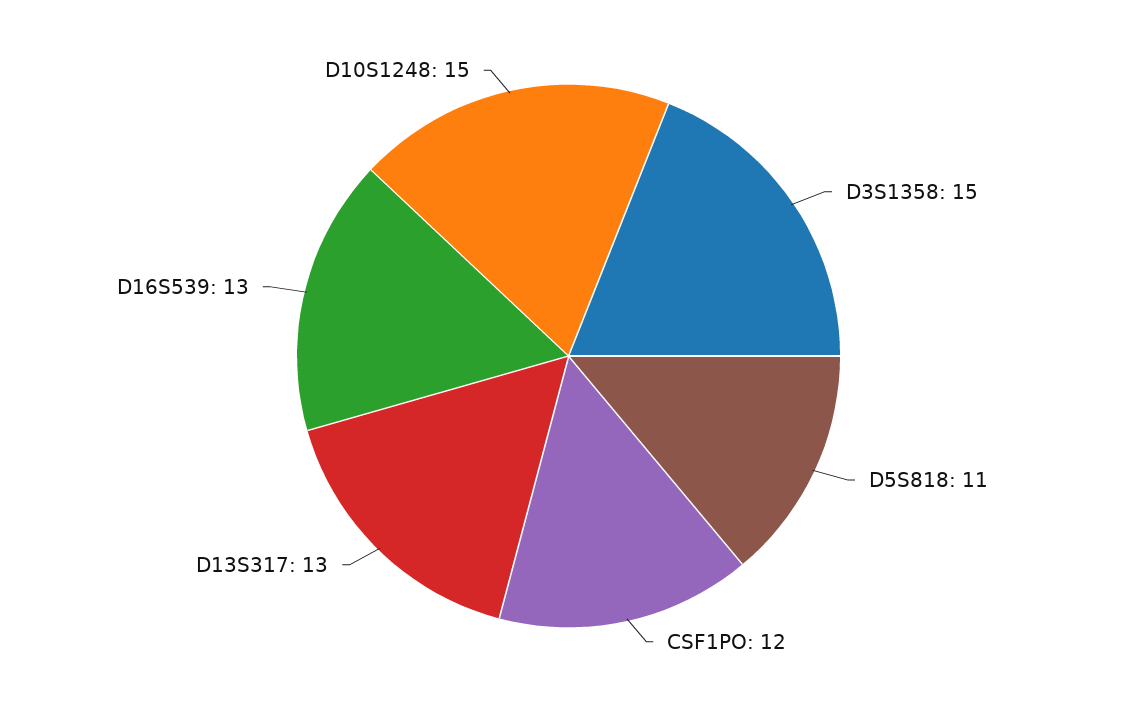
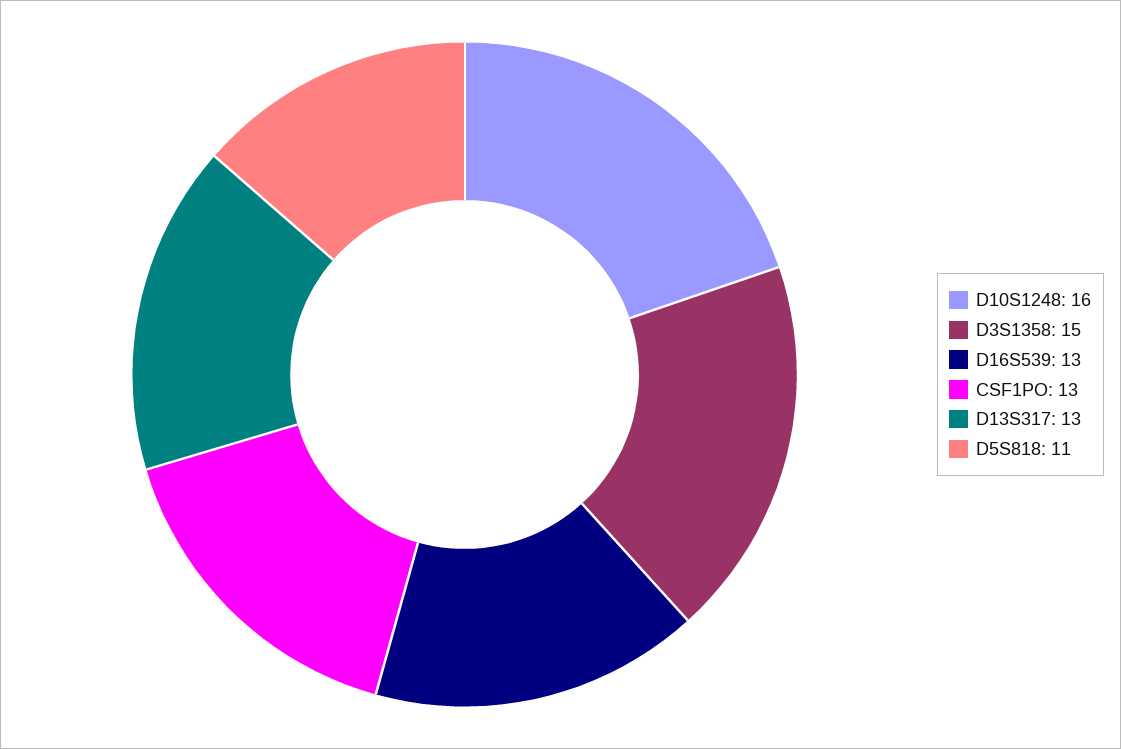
CSF1PO: 12 -> 13
D10S1248: 15 -> 16

